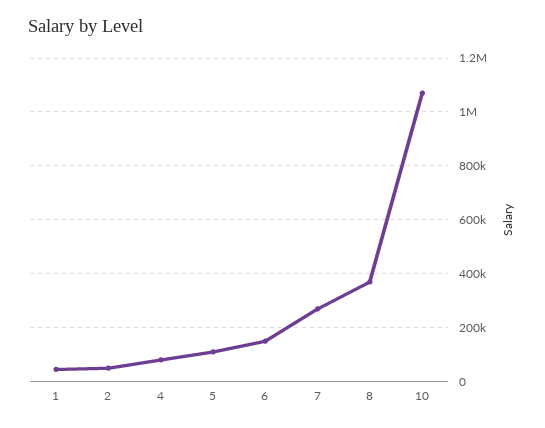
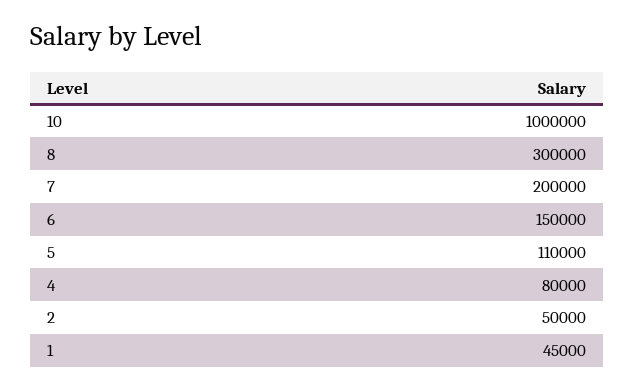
7: 275000 -> 200000
8: 375000 -> 300000
10: 1075000 -> 1000000

